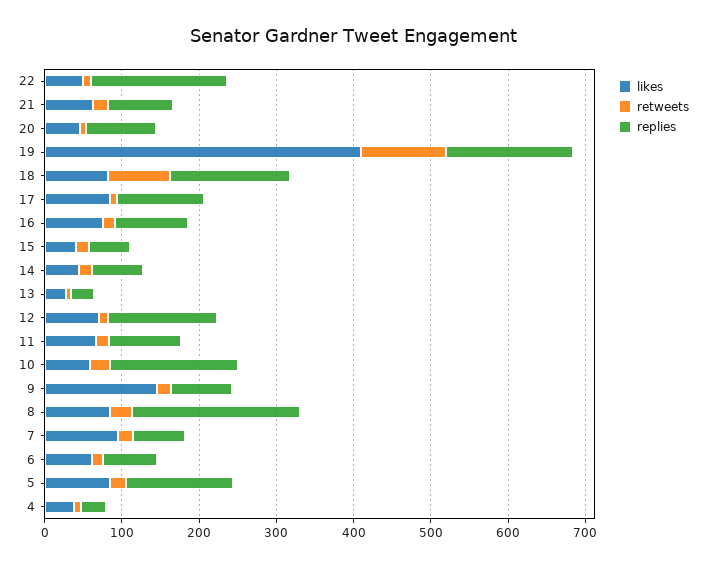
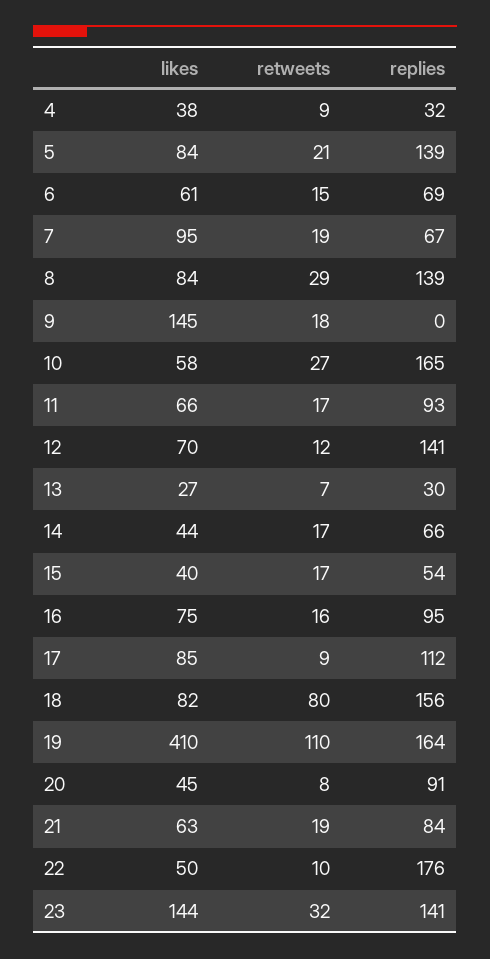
replies, 9: 80 -> 0
replies, 8: 220 -> 139
likes, 23: none -> 144
retweets, 23: none -> 32
replies, 23: none -> 141

